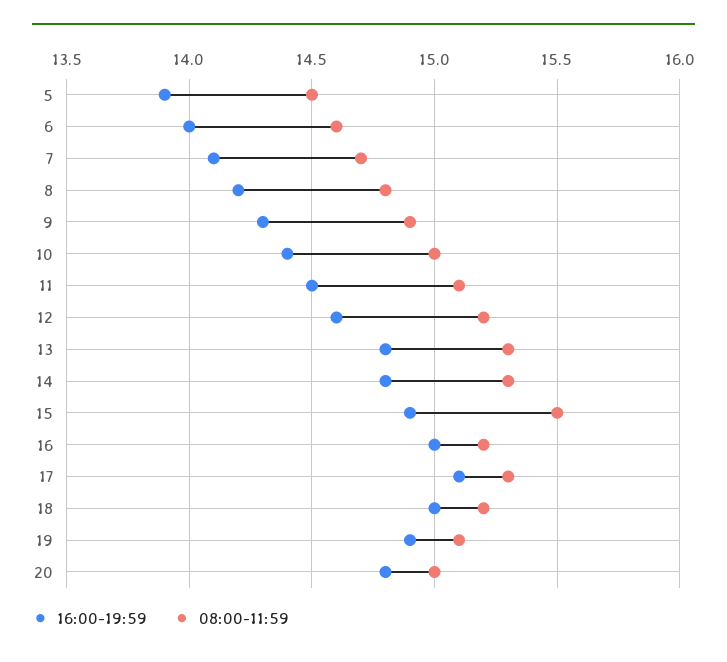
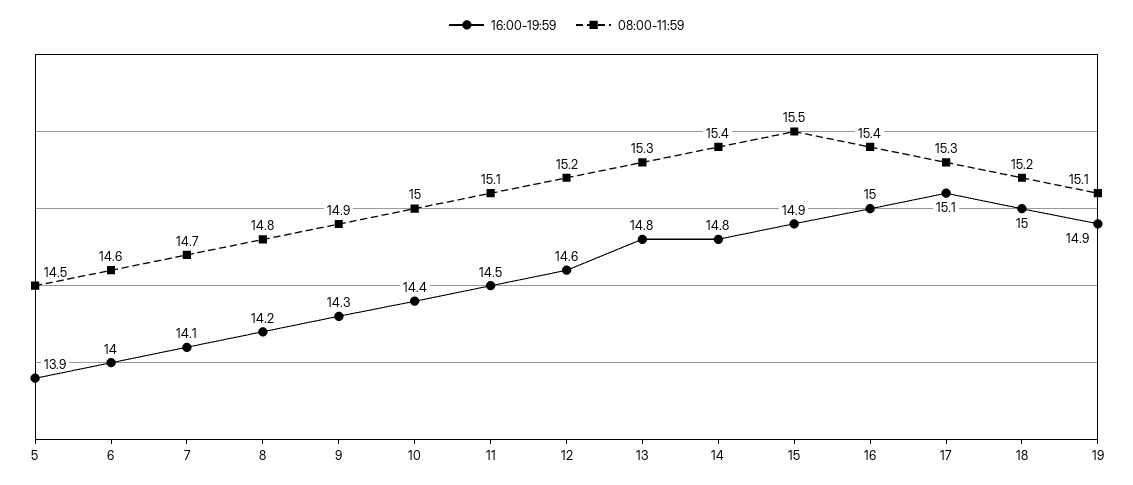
08:00-11:59, 14: 15.3 -> 15.4
08:00-11:59, 16: 15.2 -> 15.4
16:00-19:59, 20: 14.8 -> none
08:00-11:59, 20: 15 -> none

